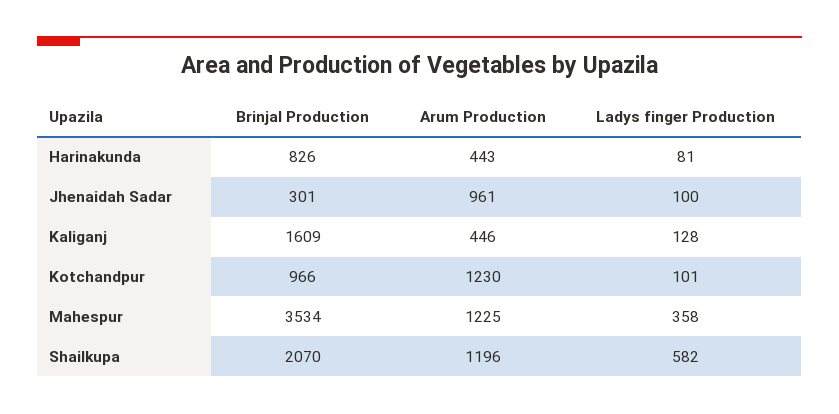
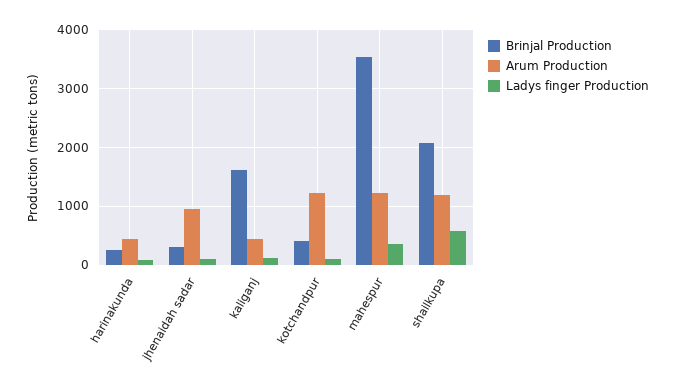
Brinjal Production, Harinakunda: 826 -> 200
Brinjal Production, Kotchandpur: 966 -> 400

